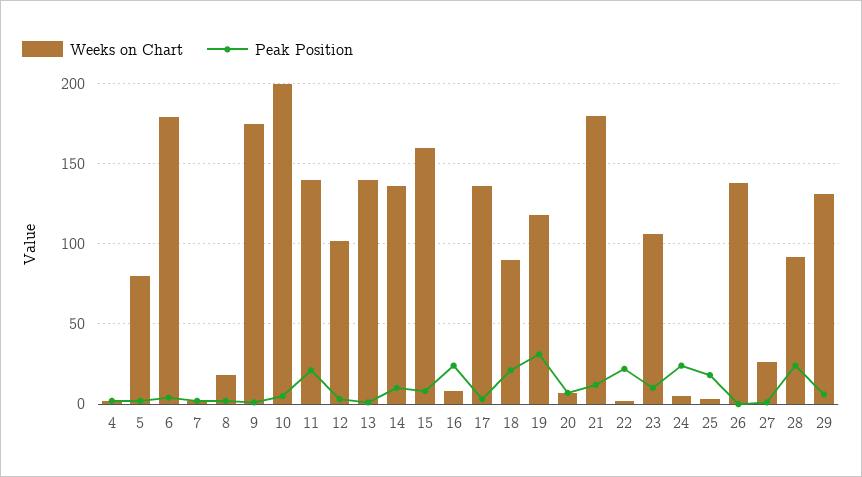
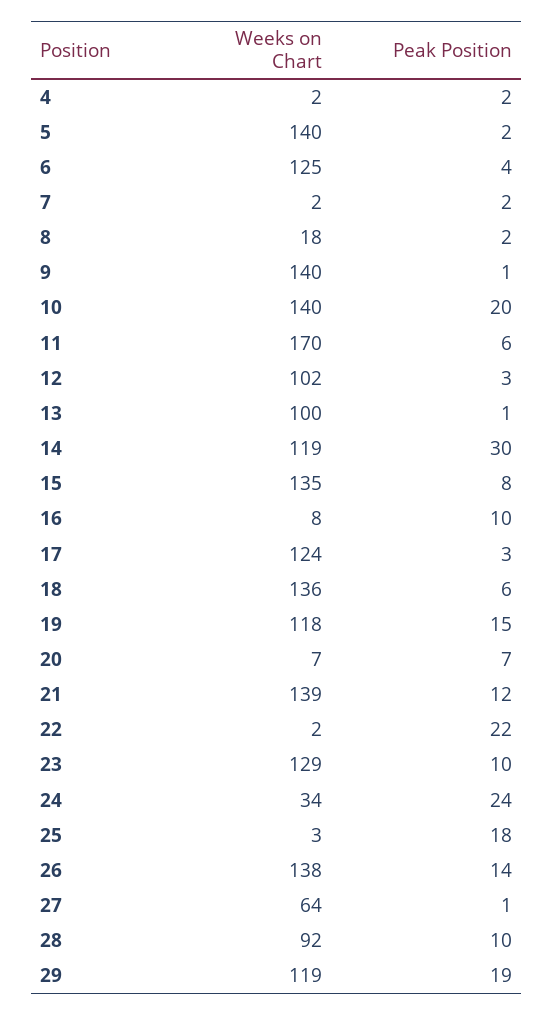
Weeks on Chart, 5: 80 -> 140
Weeks on Chart, 6: 180 -> 125
Weeks on Chart, 9: 175 -> 140
Weeks on Chart, 10: 200 -> 140
Peak Position, 10: 5 -> 20
Weeks on Chart, 11: 140 -> 170
Peak Position, 11: 20 -> 6
Weeks on Chart, 13: 140 -> 100
Weeks on Chart, 14: 135 -> 119
Peak Position, 14: 10 -> 30
Weeks on Chart, 15: 160 -> 135
Peak Position, 16: 25 -> 10
Weeks on Chart, 17: 135 -> 124
Weeks on Chart, 18: 90 -> 136
Peak Position, 18: 20 -> 6
Peak Position, 19: 30 -> 15
Weeks on Chart, 21: 180 -> 139
Weeks on Chart, 23: 105 -> 129
Weeks on Chart, 24: 5 -> 34
Peak Position, 26: 0 -> 14
Weeks on Chart, 27: 25 -> 64
Peak Position, 28: 25 -> 10
Weeks on Chart, 29: 130 -> 119
Peak Position, 29: 5 -> 19

